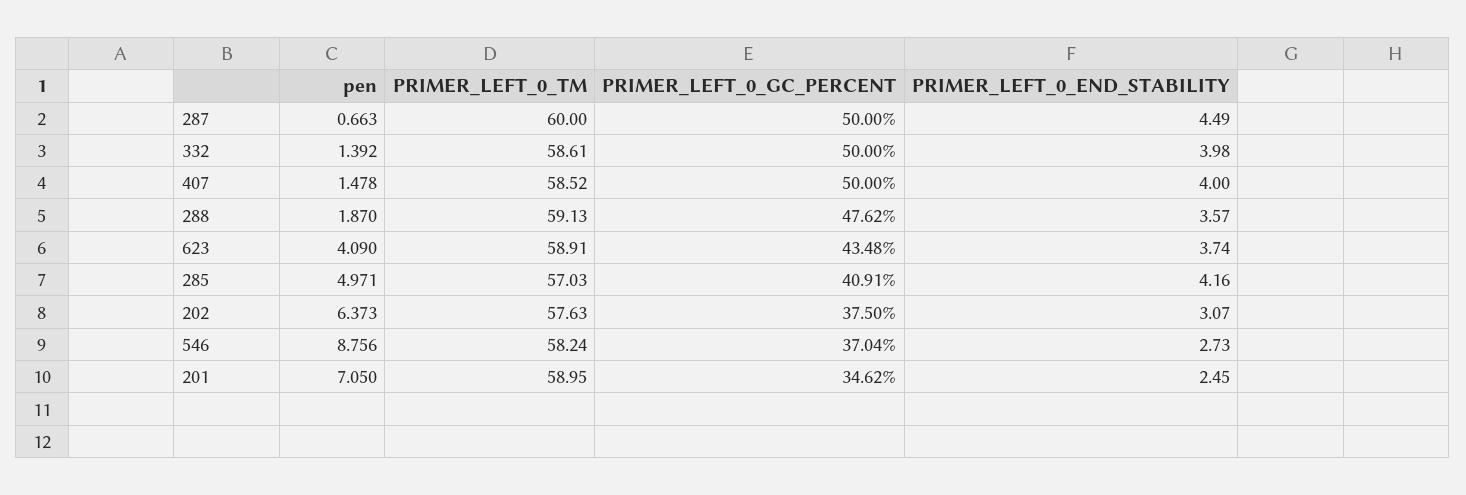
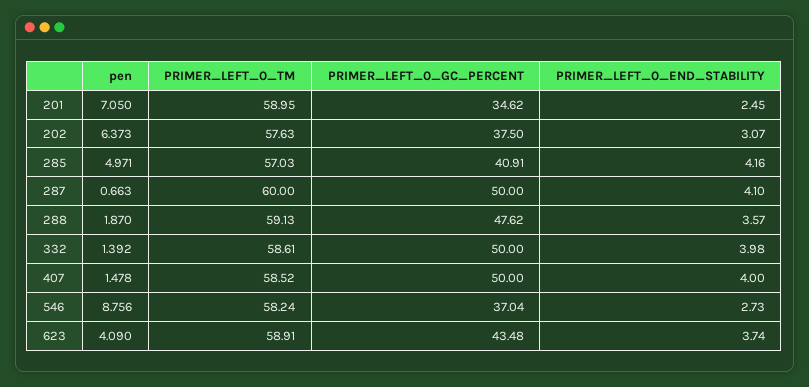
PRIMER_LEFT_0_END_STABILITY, 287: 4.49 -> 4.1

